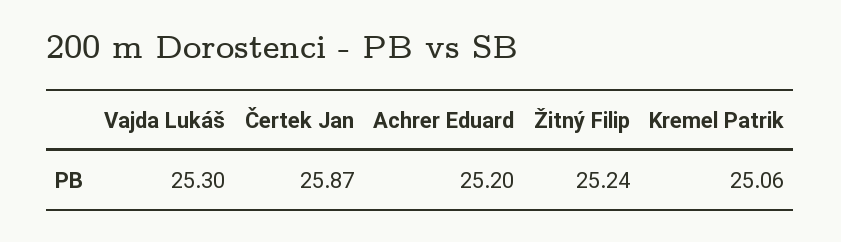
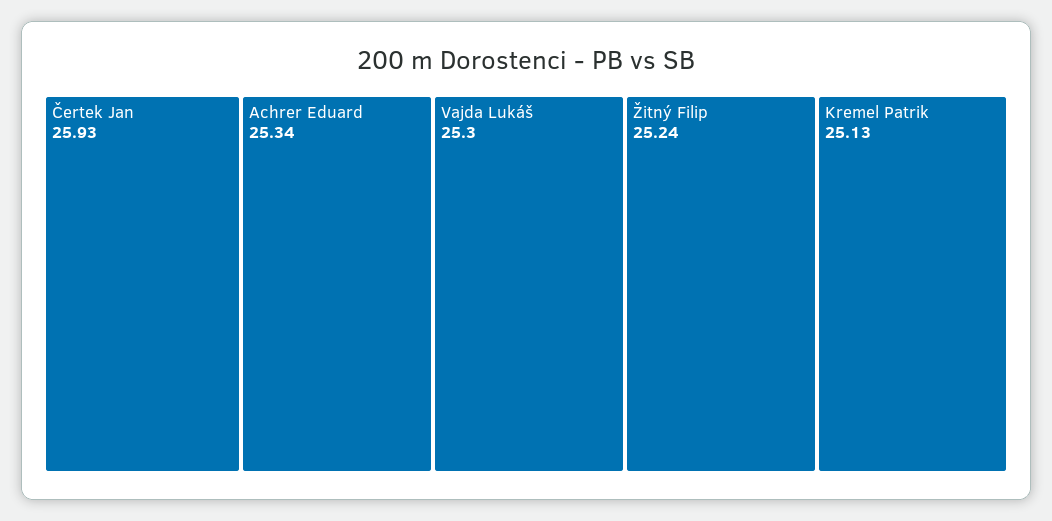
Čertek Jan: 25.87 -> 25.93
Achrer Eduard: 25.2 -> 25.34
Kremel Patrik: 25.06 -> 25.13

